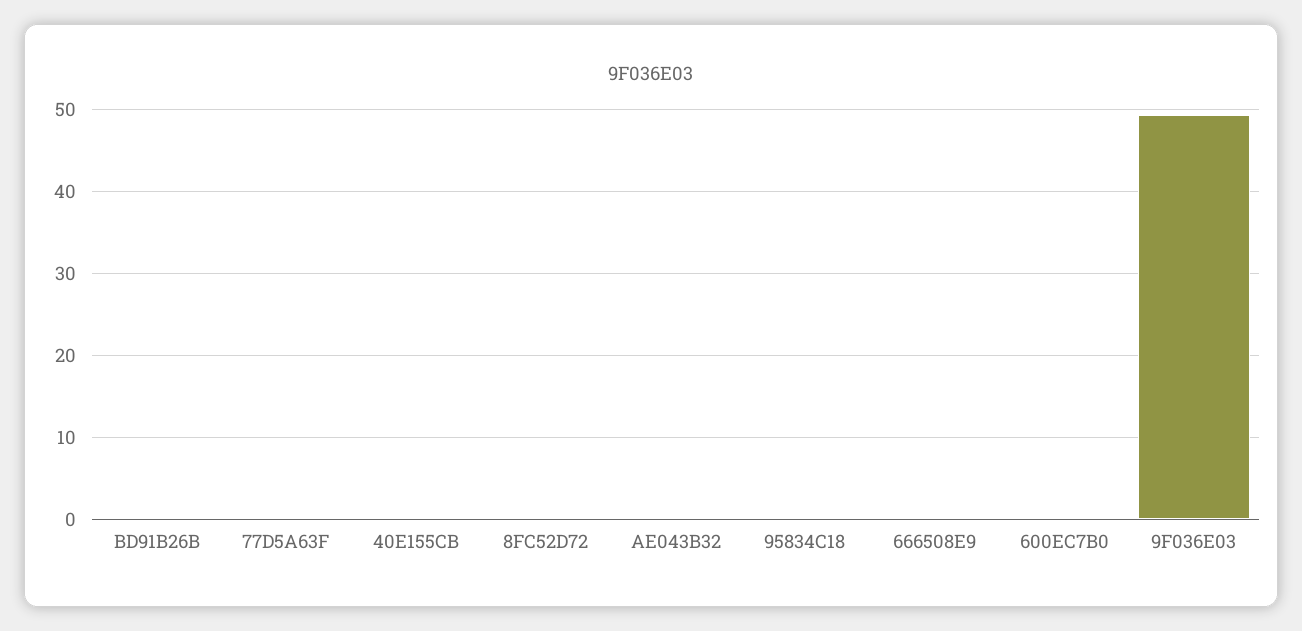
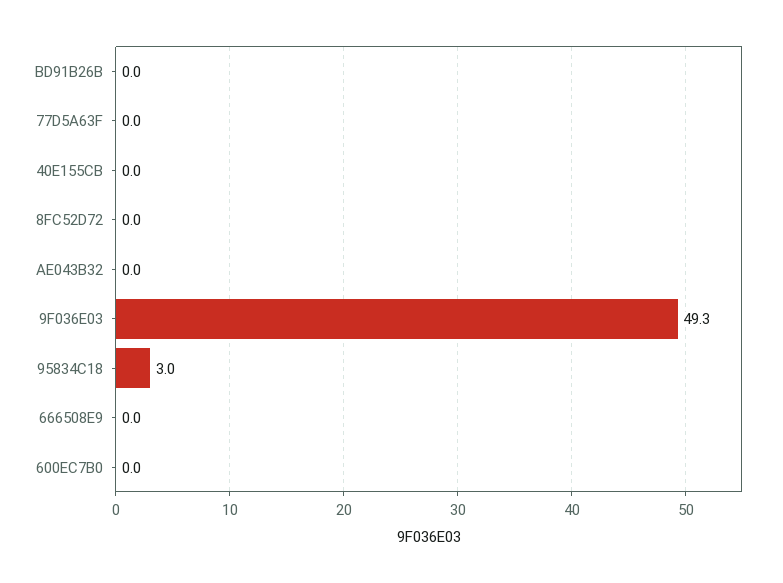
95834C18: 0 -> 3

